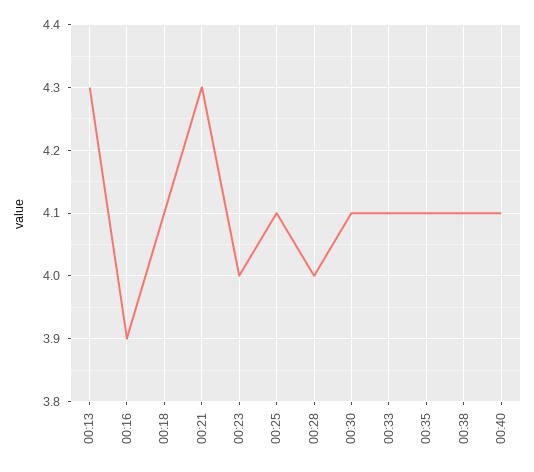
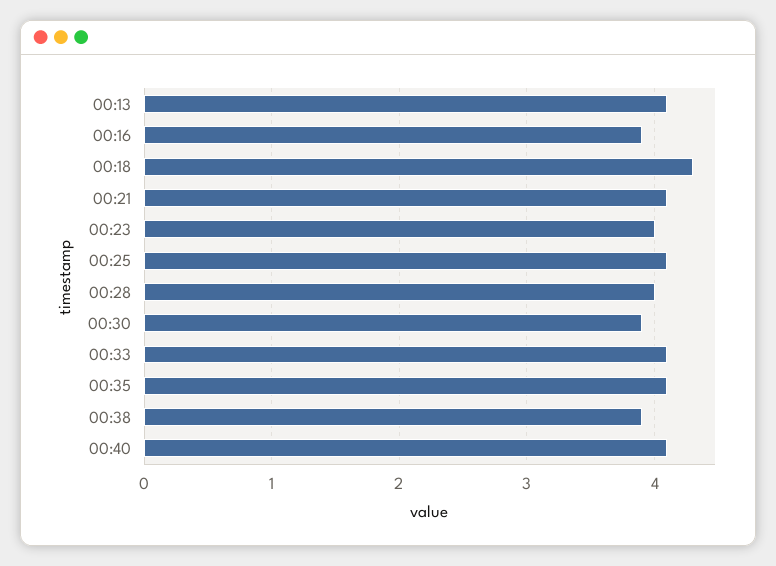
00:13: 4.3 -> 4.1
00:18: 4.1 -> 4.3
00:21: 4.3 -> 4.1
00:30: 4.1 -> 3.9
00:38: 4.1 -> 3.9

